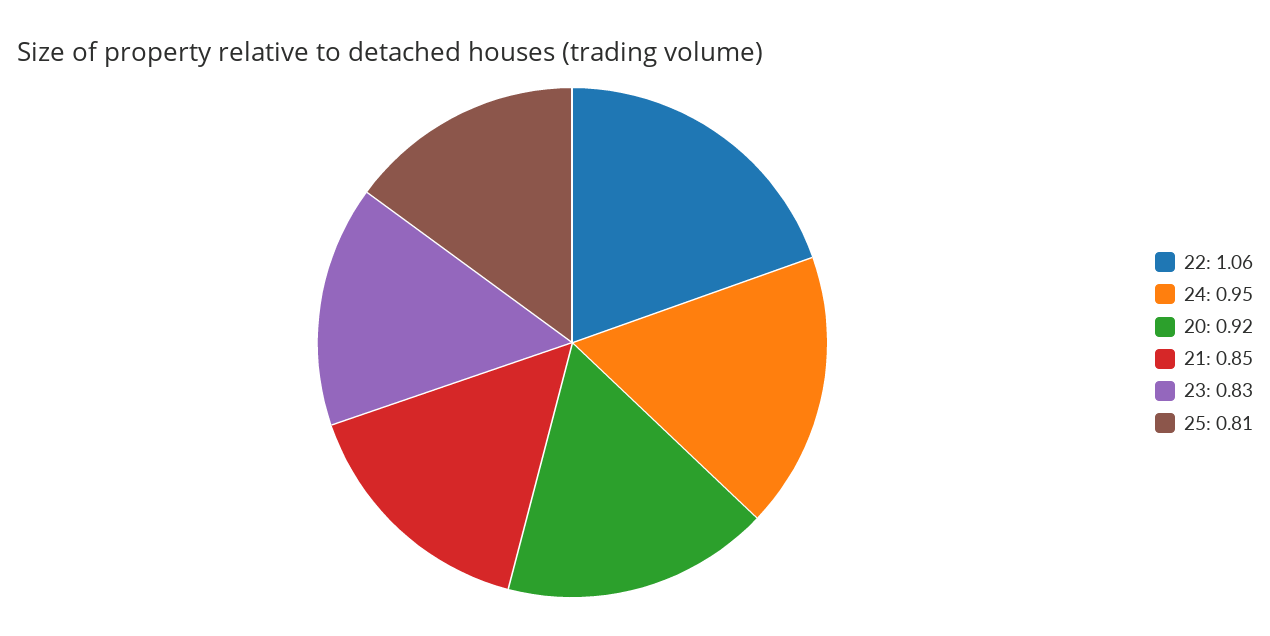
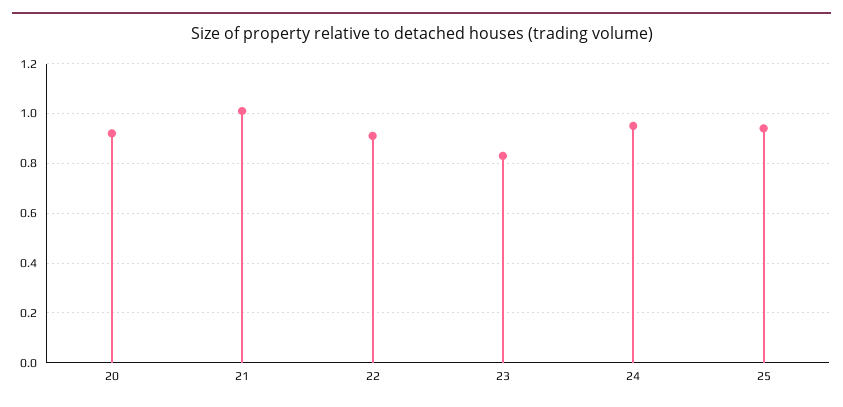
22: 1.06 -> 0.9
21: 0.85 -> 1
25: 0.81 -> 0.95

